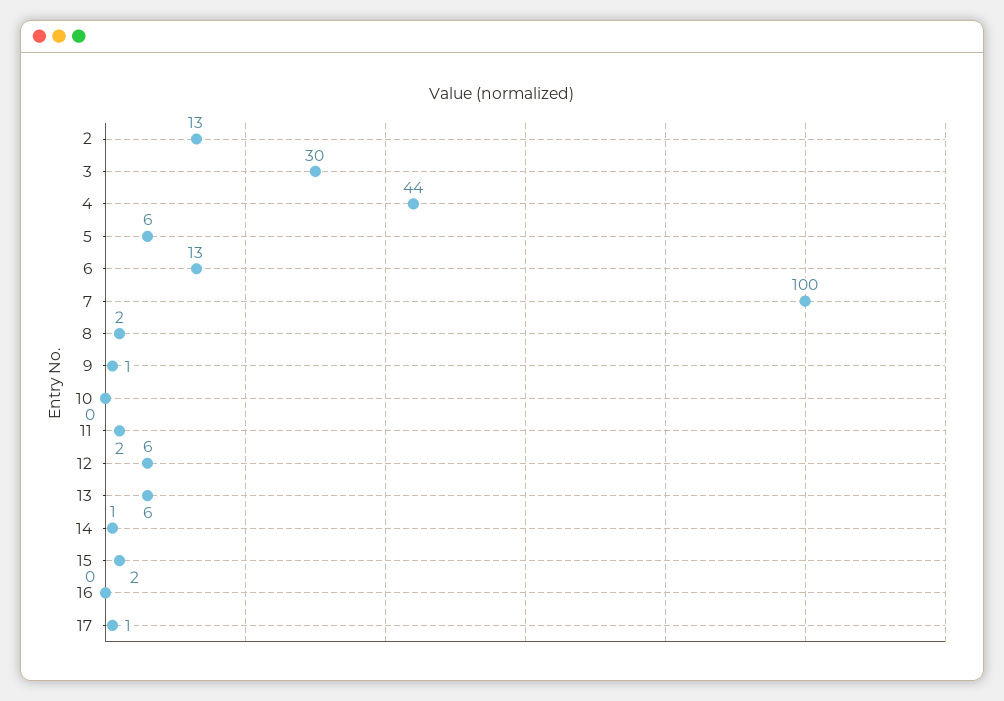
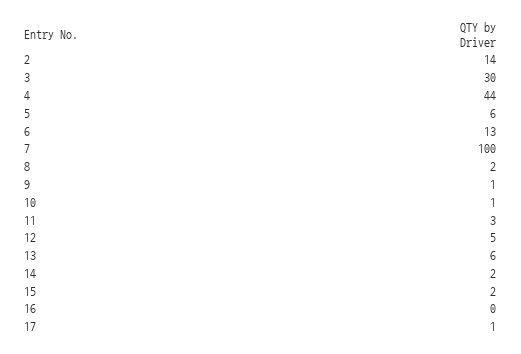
2: 13 -> 14
10: 0 -> 1
11: 2 -> 3
12: 6 -> 5
14: 1 -> 2

